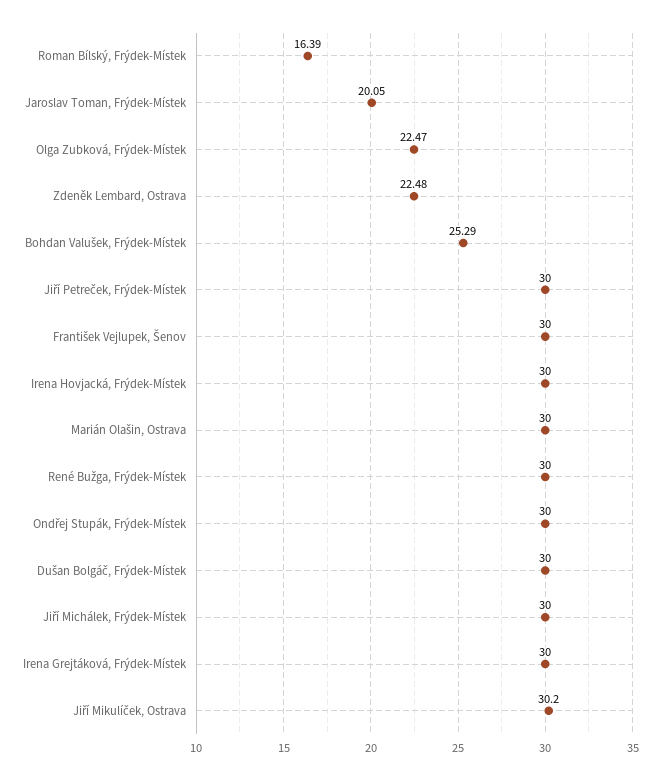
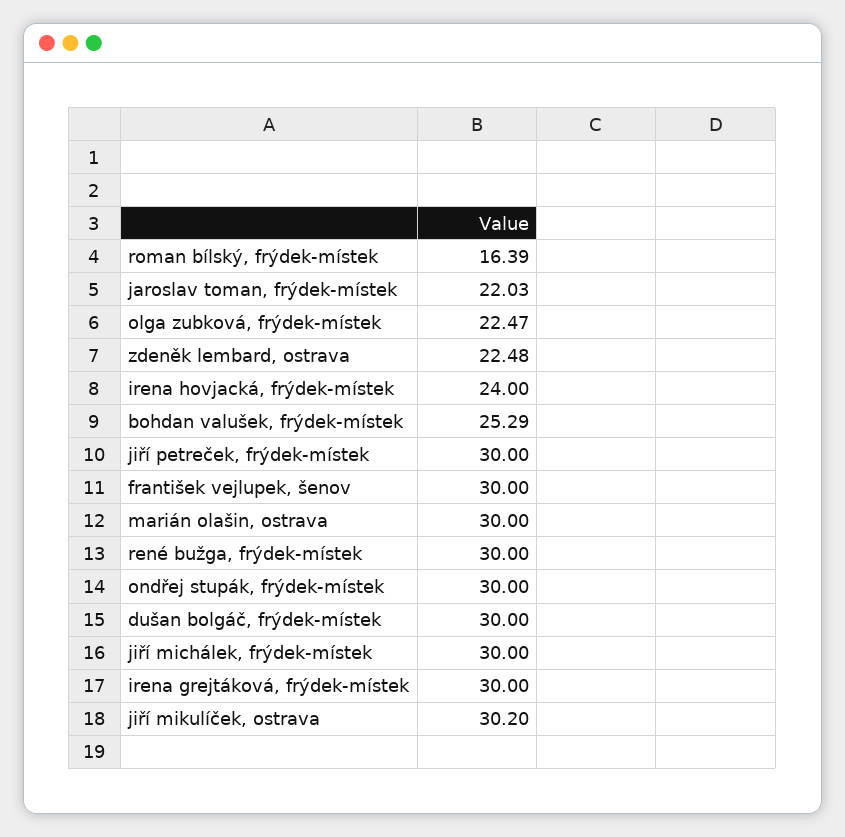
Jaroslav Toman, Frýdek-Místek: 20.05 -> 22.03
Irena Hovjacká, Frýdek-Místek: 30 -> 24

